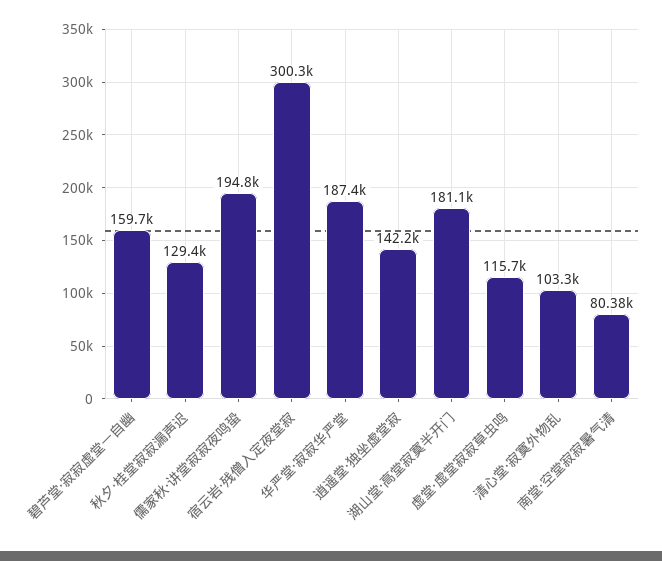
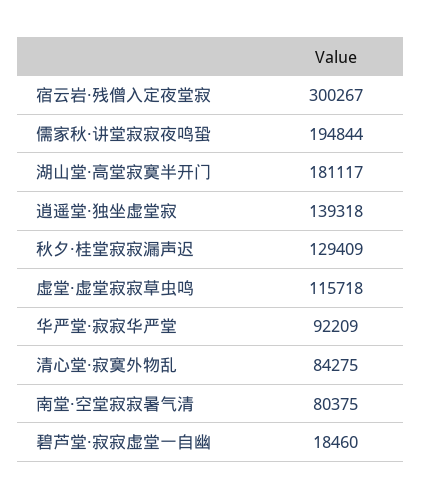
碧芦堂·寂寂虚堂一自幽: 159700 -> 18460
华严堂·寂寂华严堂: 187400 -> 92209
逍遥堂·独坐虚堂寂: 142200 -> 139318
清心堂·寂寞外物乱: 103300 -> 84275

